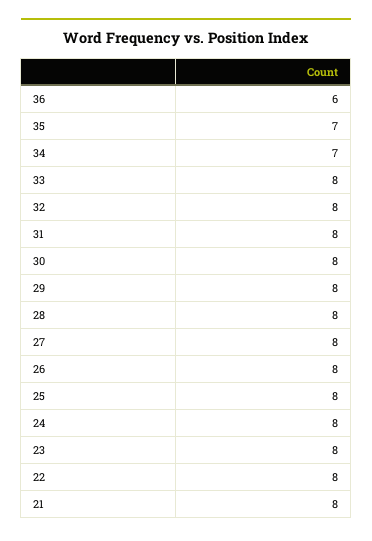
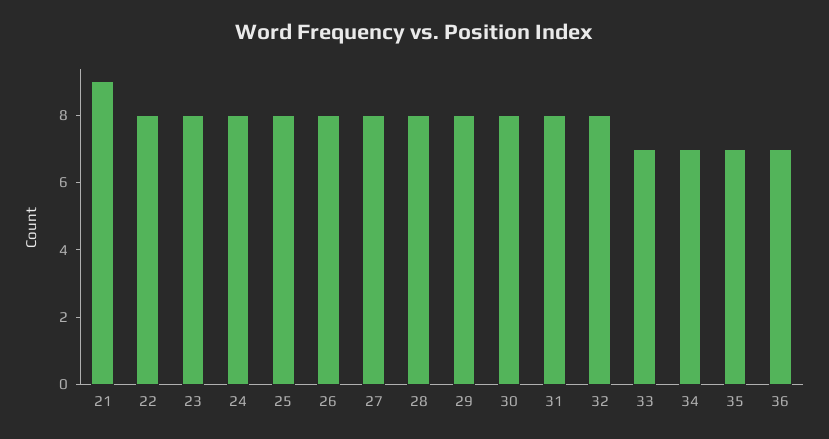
36: 6 -> 7
33: 8 -> 7
21: 8 -> 9

